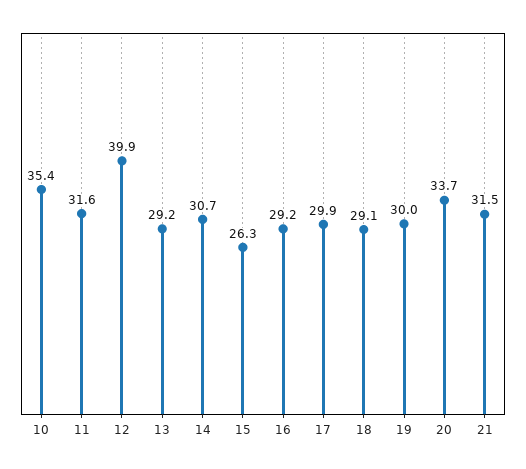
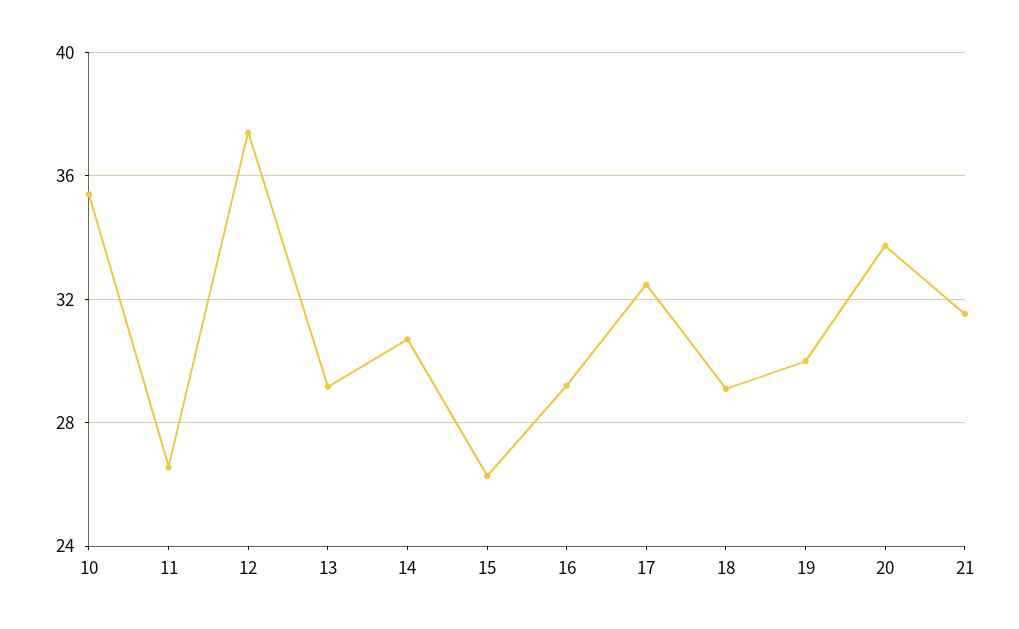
11: 31.6 -> 26.5
12: 39.9 -> 37.5
17: 29.9 -> 32.5

